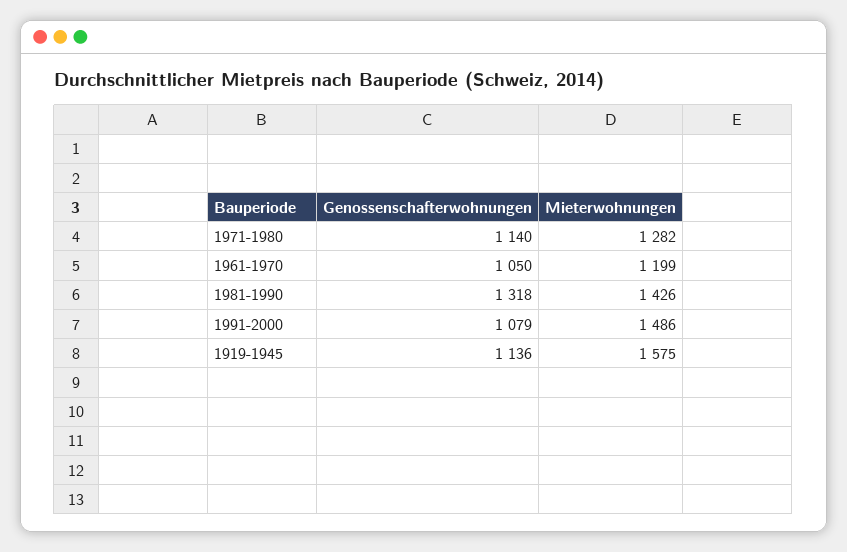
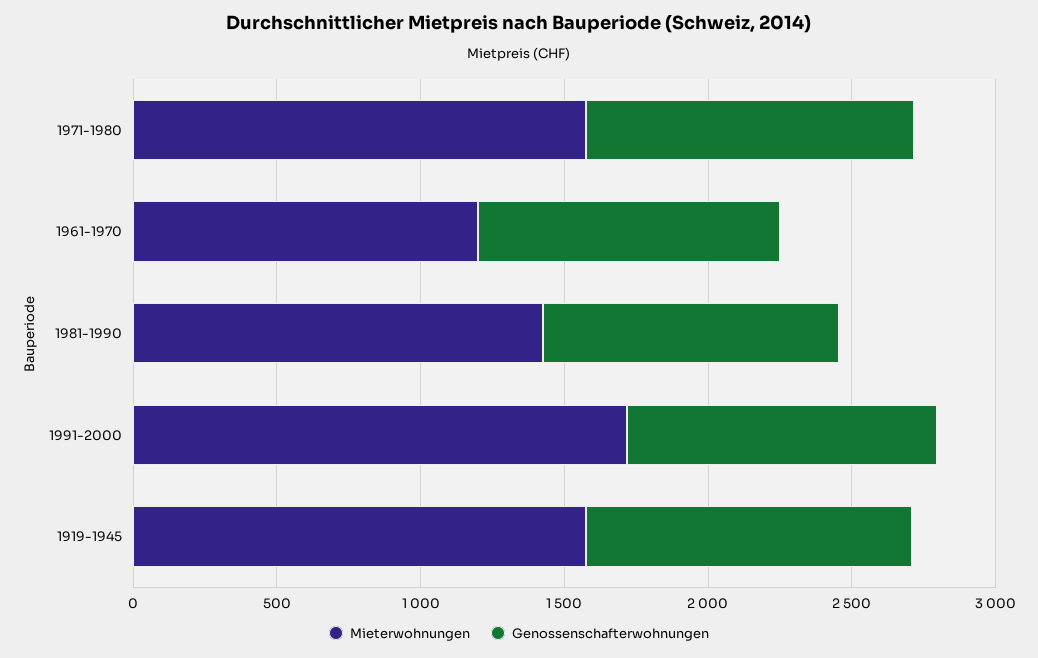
Mieterwohnungen, 1971-1980: 1282 -> 1600
Genossenschafterwohnungen, 1981-1990: 1318 -> 1000
Mieterwohnungen, 1991-2000: 1486 -> 1700

